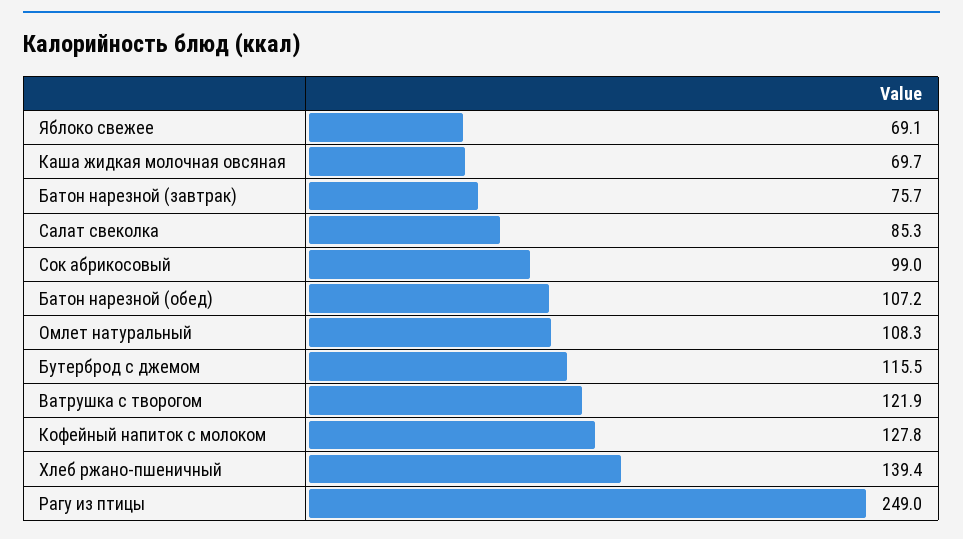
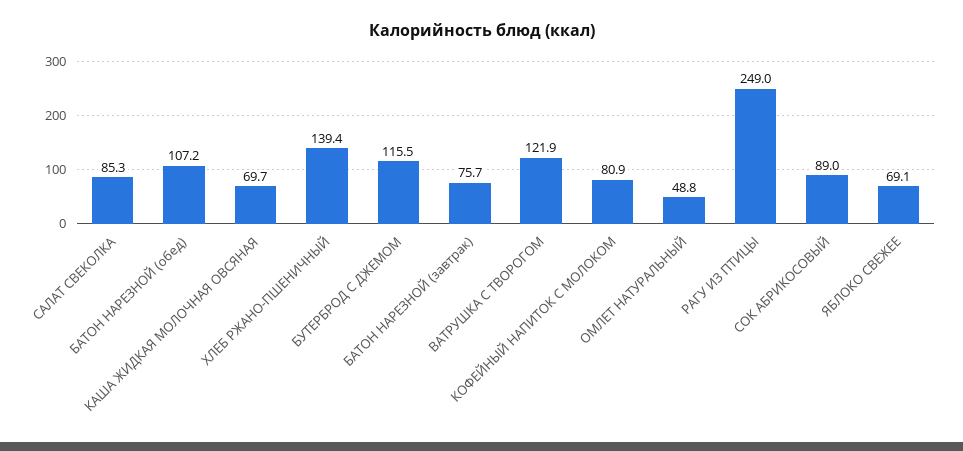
Сок абрикосовый: 99 -> 89
Омлет натуральный: 108.3 -> 48.8
Кофейный напиток с молоком: 127.8 -> 80.9

